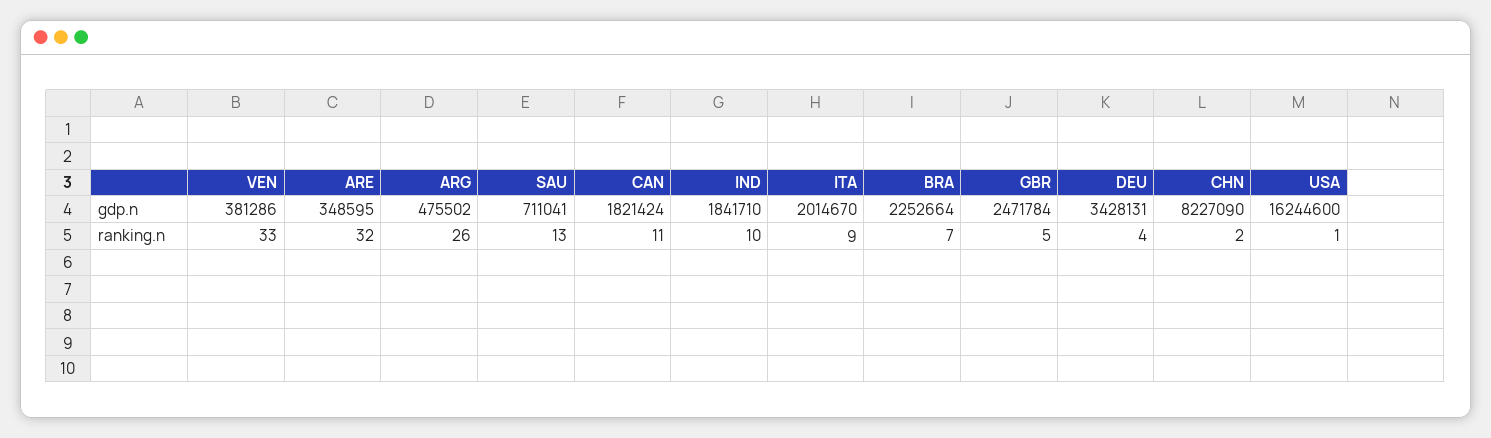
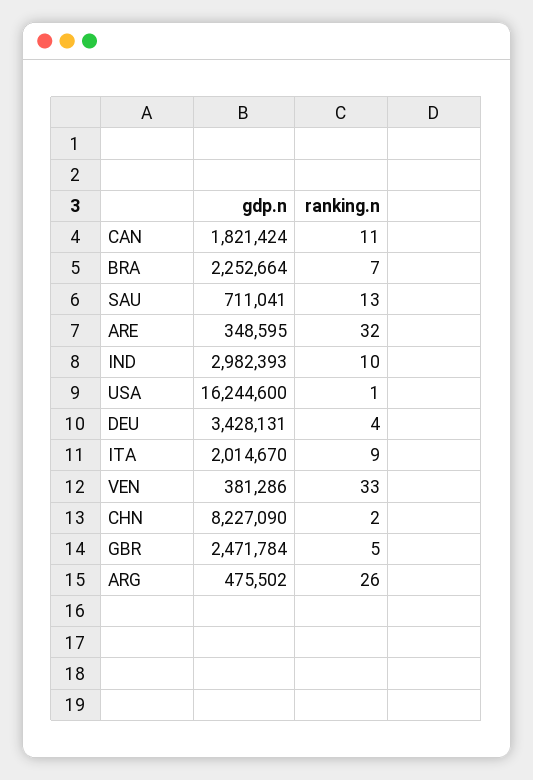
IND, gdp.n: 1841710 -> 2982393

